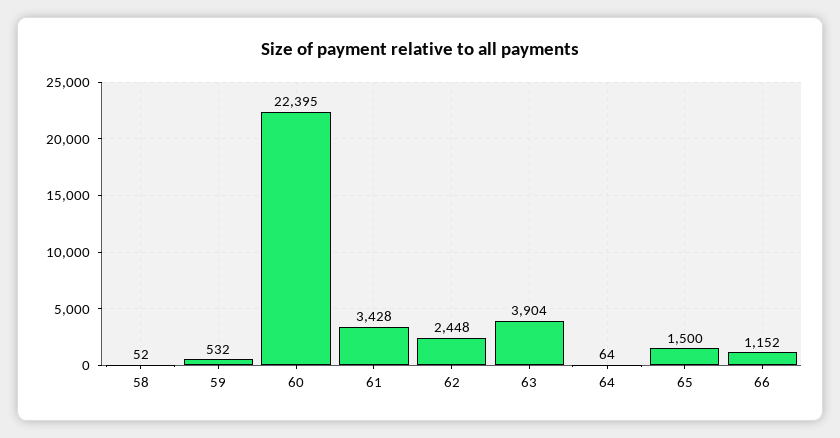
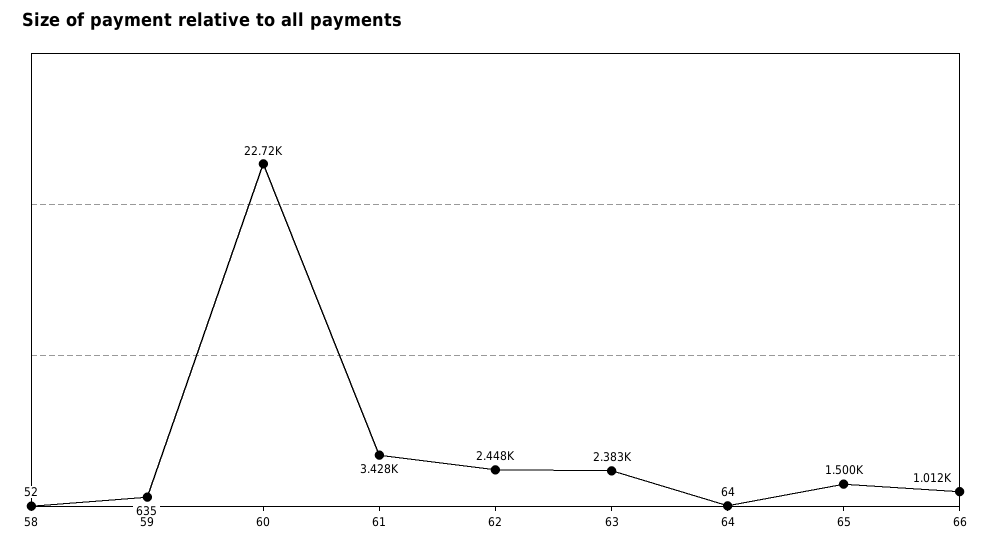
59: 532 -> 635
60: 22395 -> 22720
63: 3904 -> 2383
66: 1152 -> 1012

